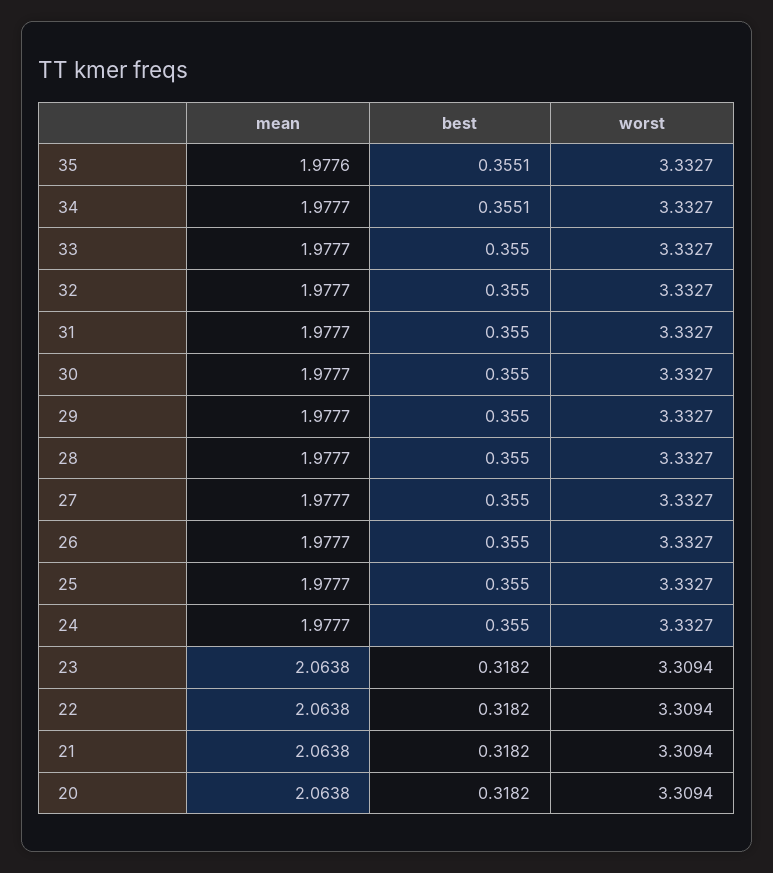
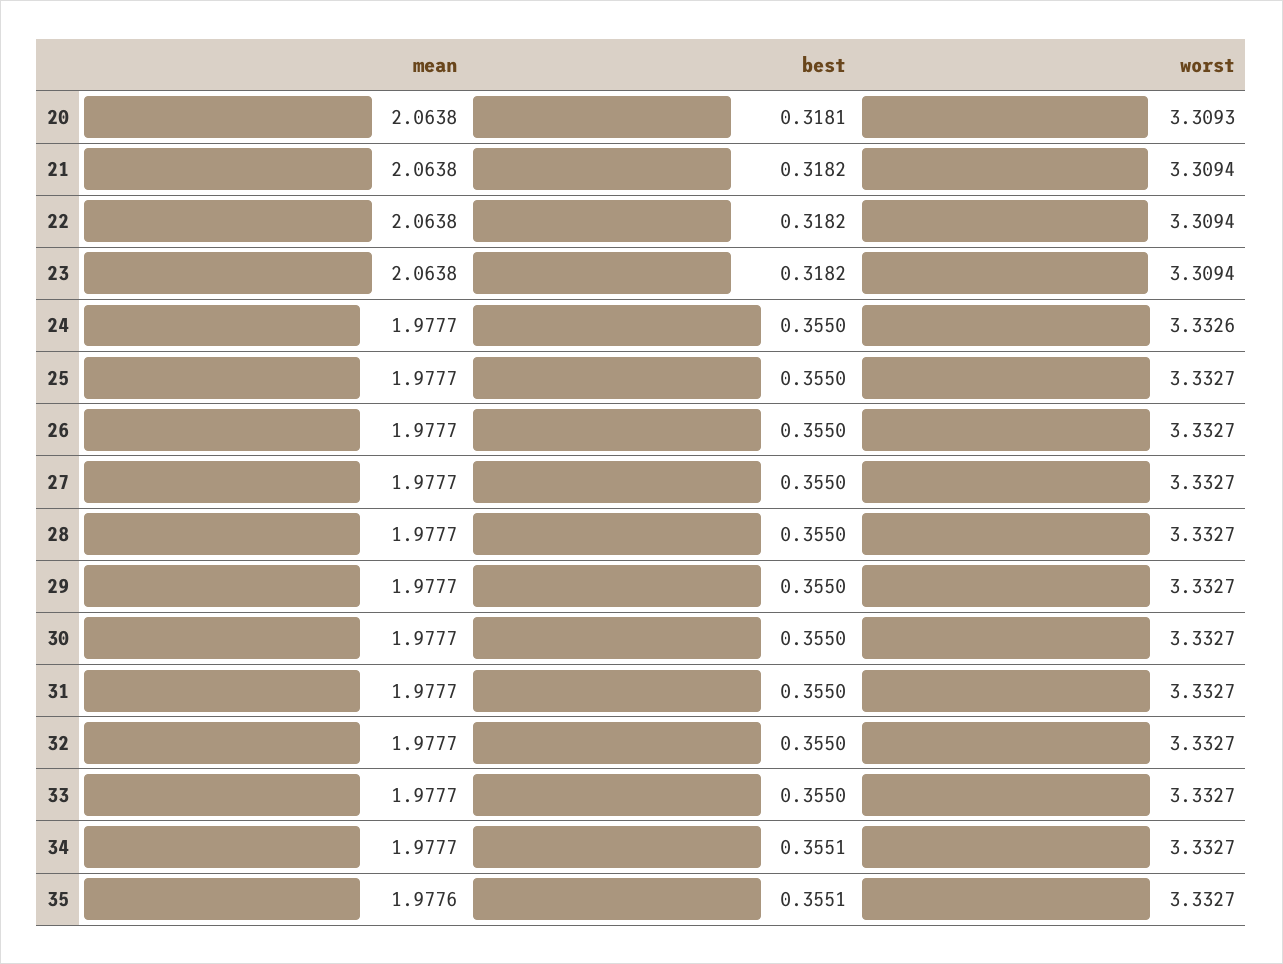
worst, 24: 3.3327 -> 3.3326
best, 20: 0.3182 -> 0.3181
worst, 20: 3.3094 -> 3.3093

